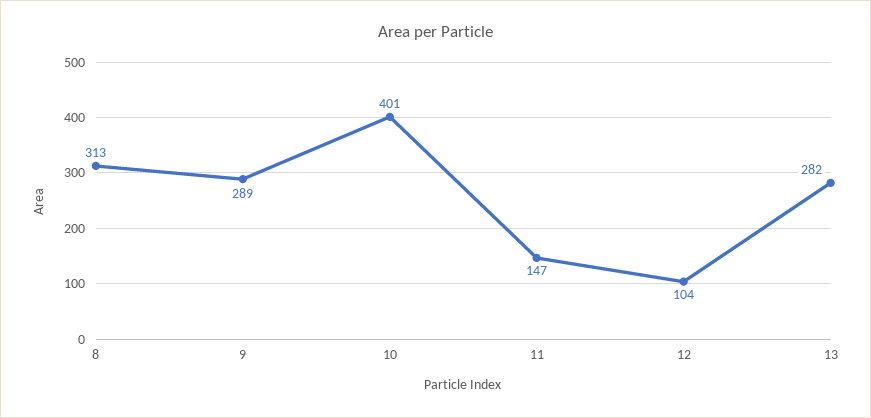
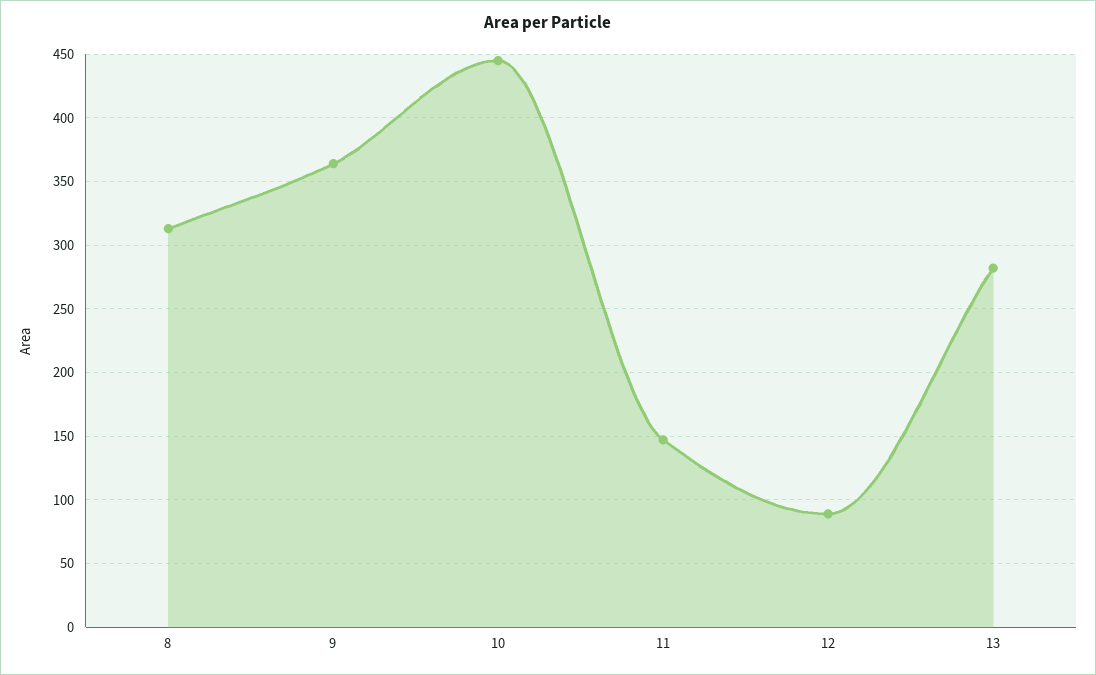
9: 289 -> 365
10: 401 -> 445
12: 104 -> 90

